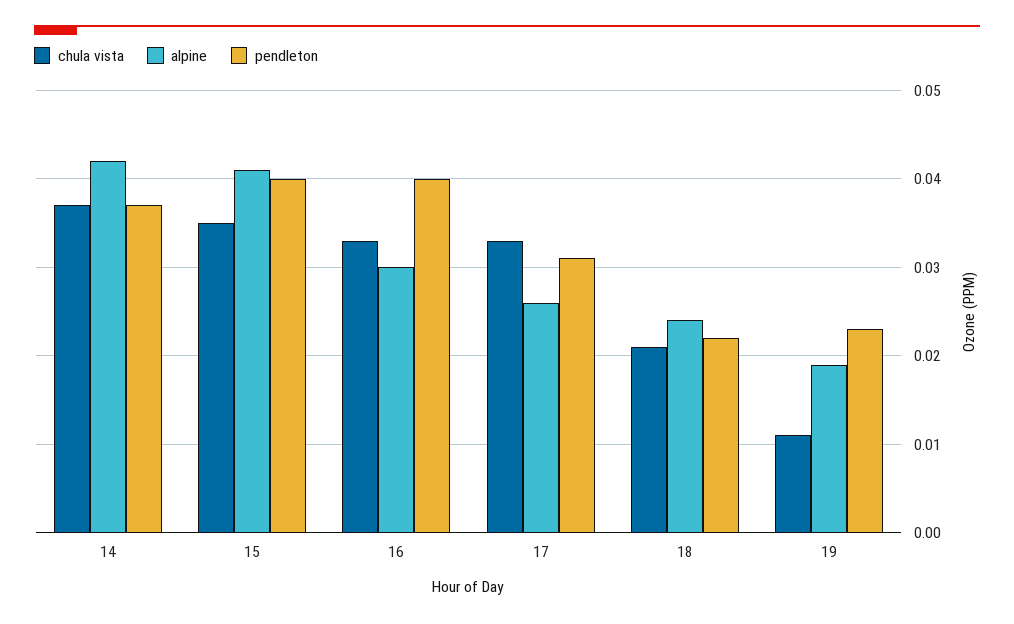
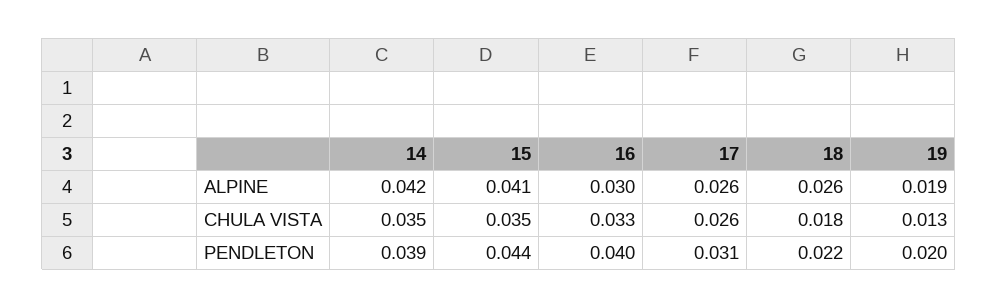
chula vista, 14: 0.037 -> 0.035
pendleton, 14: 0.037 -> 0.039
pendleton, 15: 0.04 -> 0.044
chula vista, 17: 0.033 -> 0.026
chula vista, 18: 0.021 -> 0.018
alpine, 18: 0.024 -> 0.026
chula vista, 19: 0.011 -> 0.013
pendleton, 19: 0.023 -> 0.02

